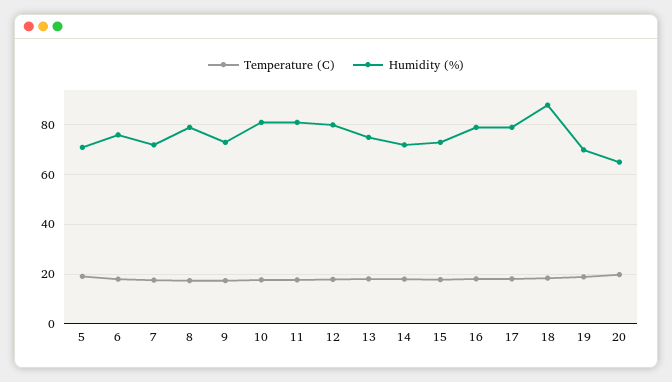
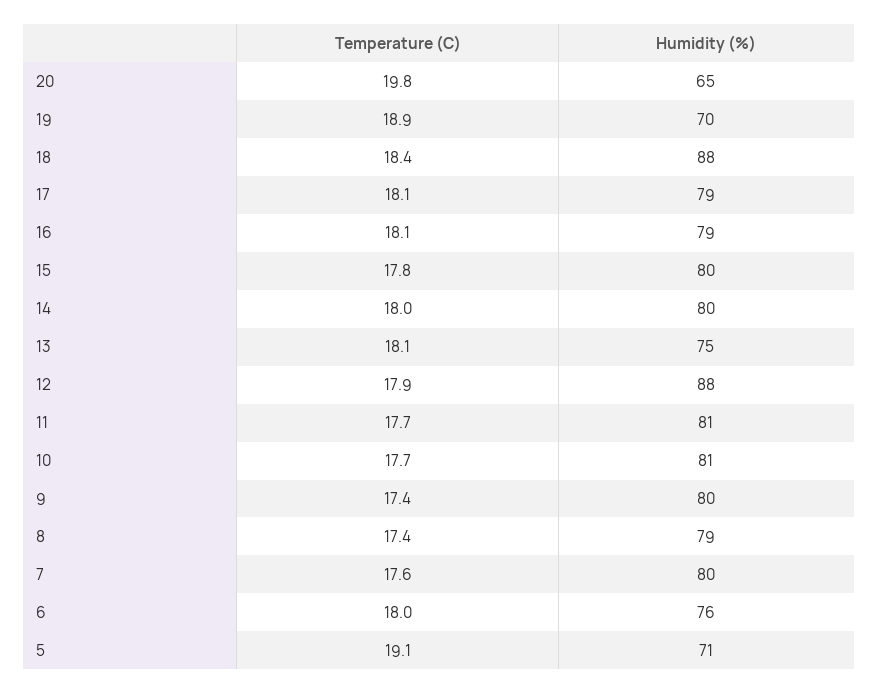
Humidity (%), 7: 72.5 -> 80
Humidity (%), 9: 72.5 -> 80
Humidity (%), 12: 80 -> 88
Humidity (%), 14: 72.5 -> 80
Humidity (%), 15: 72.5 -> 80

